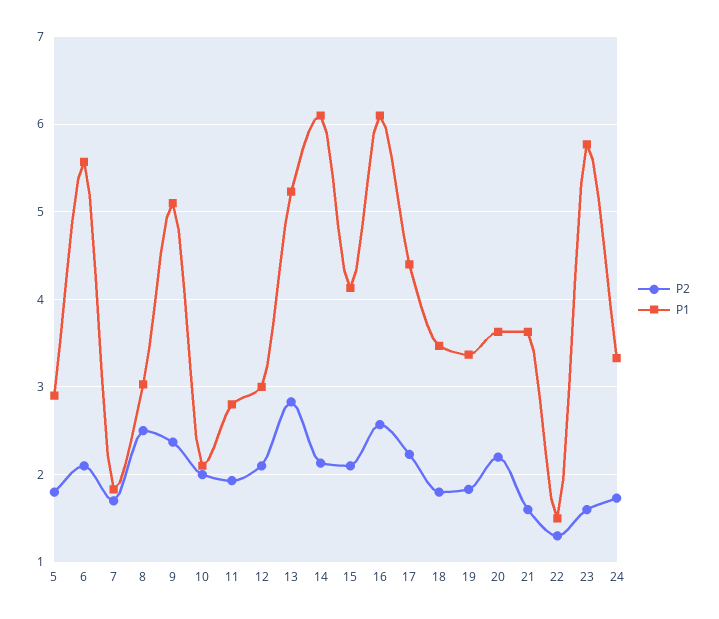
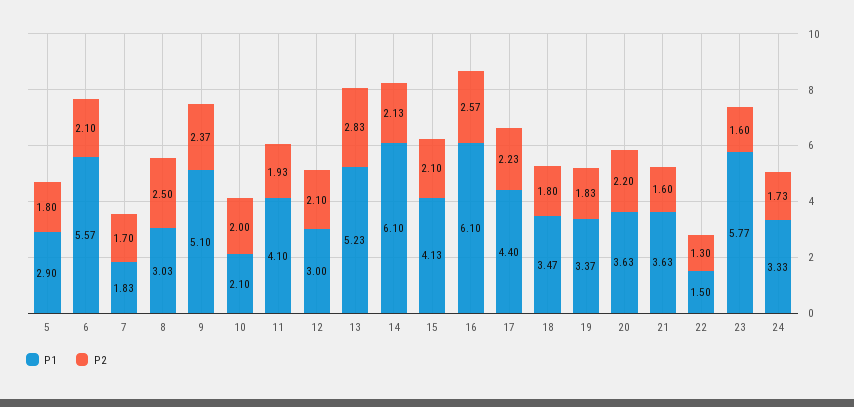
P1, 11: 2.8 -> 4.1

